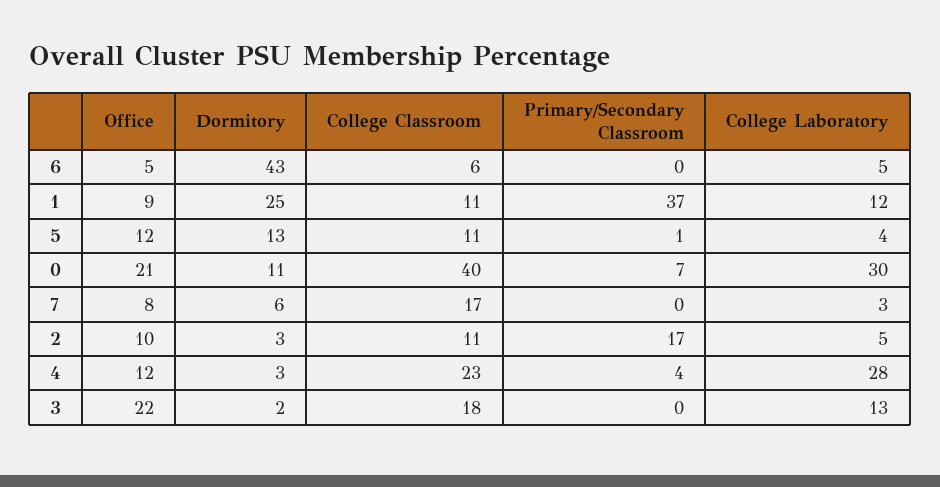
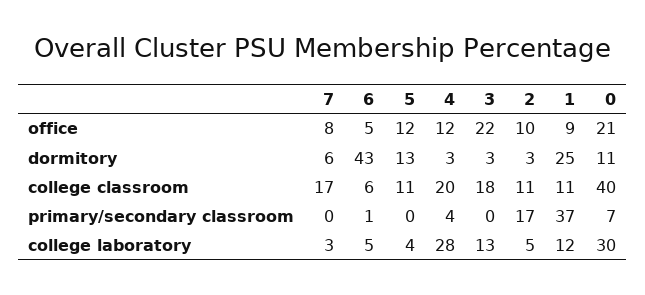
Primary/Secondary Classroom, 6: 0 -> 1
Primary/Secondary Classroom, 5: 1 -> 0
College Classroom, 4: 23 -> 20
Dormitory, 3: 2 -> 3

